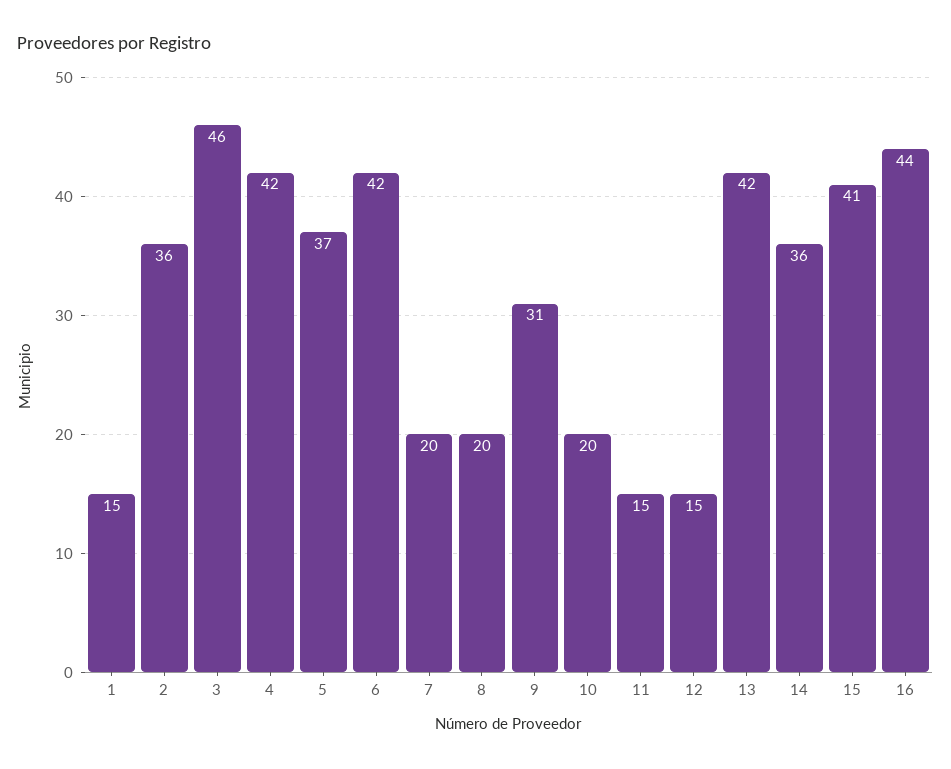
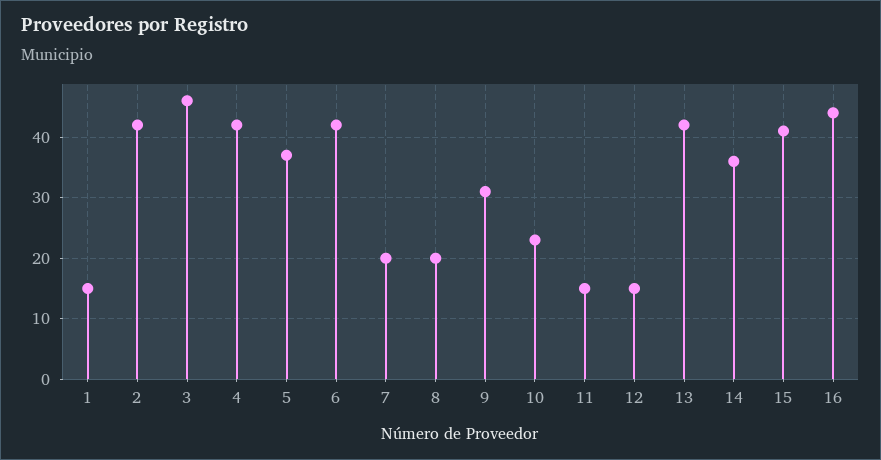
2: 36 -> 42
10: 20 -> 23

